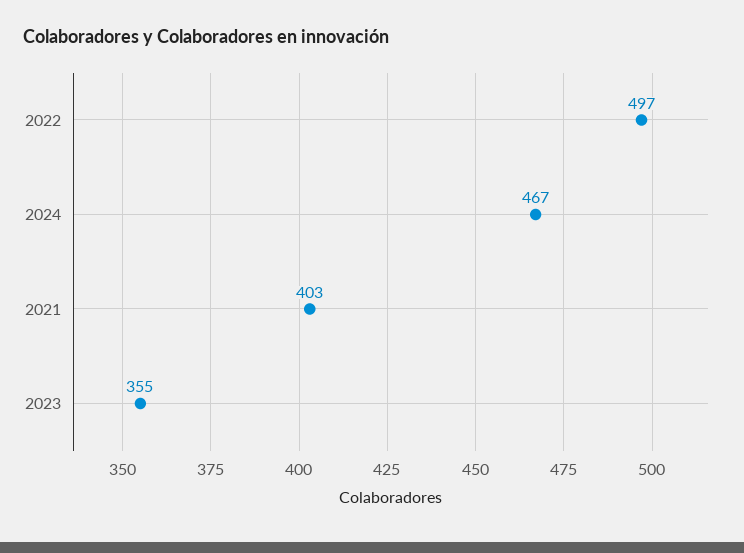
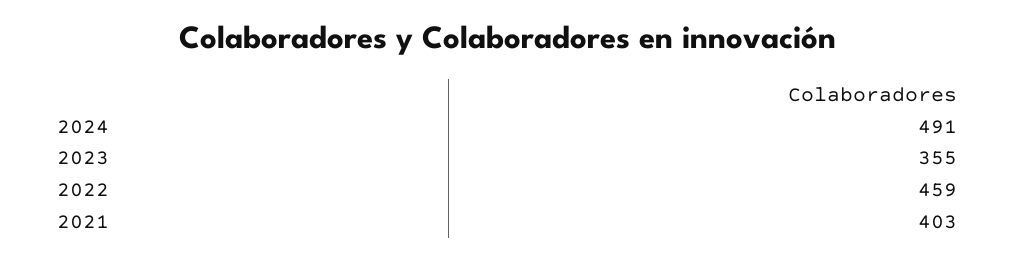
2022: 497 -> 459
2024: 467 -> 491

